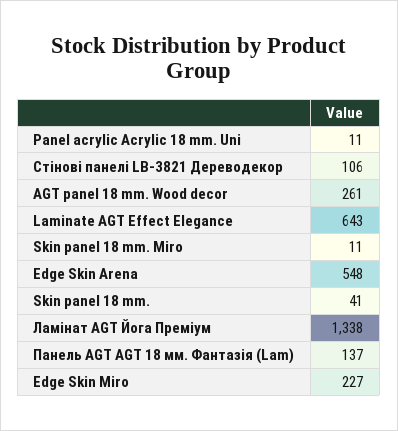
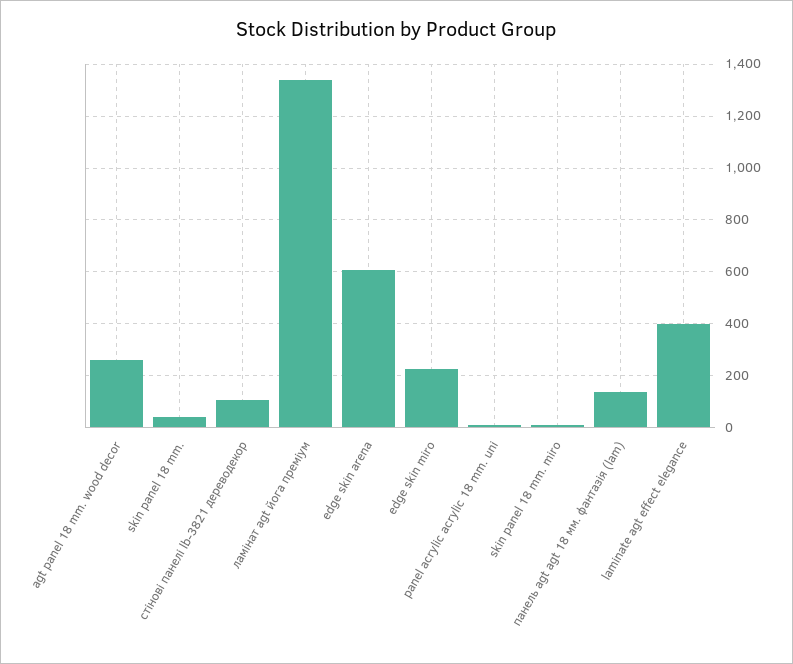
Laminate AGT Effect Elegance: 643 -> 400
Edge Skin Arena: 548 -> 600

